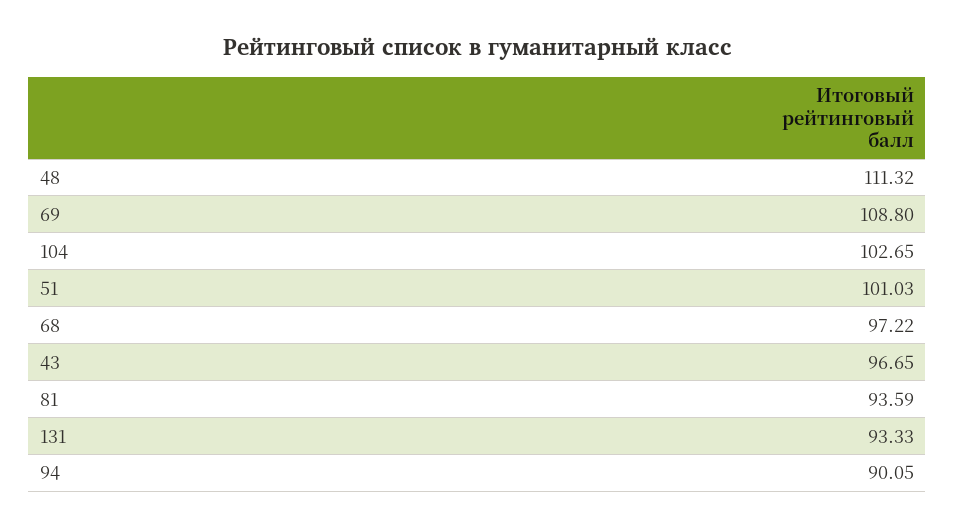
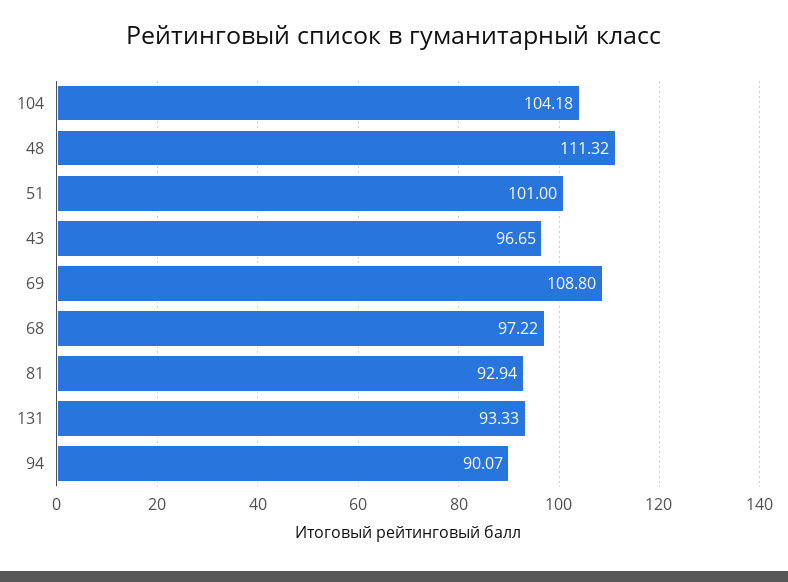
104: 102.65 -> 104.18
51: 101.03 -> 101
81: 93.59 -> 92.94
94: 90.05 -> 90.07

